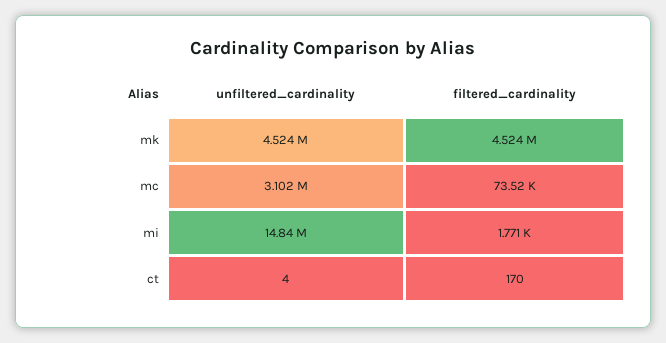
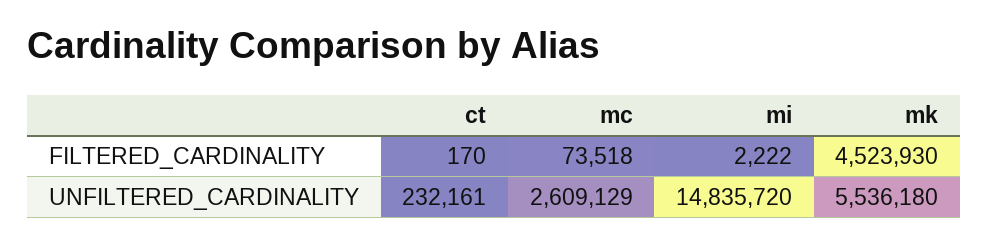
unfiltered_cardinality, mk: 4524000 -> 5536180
unfiltered_cardinality, mc: 3102000 -> 2609129
filtered_cardinality, mi: 1771 -> 2222
unfiltered_cardinality, ct: 4 -> 232161

